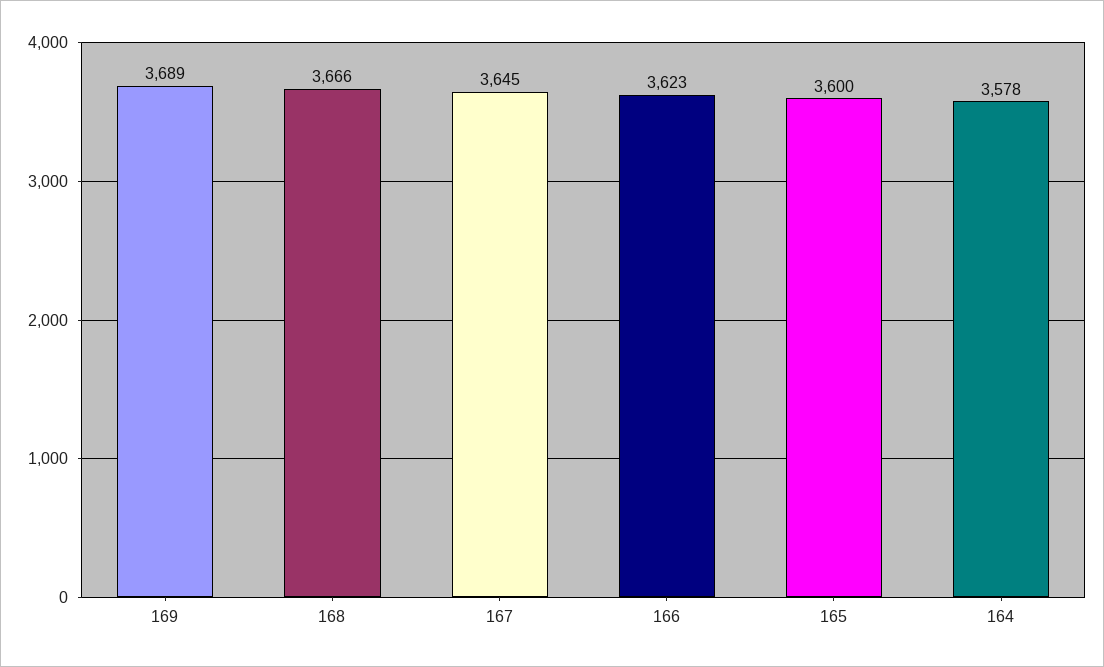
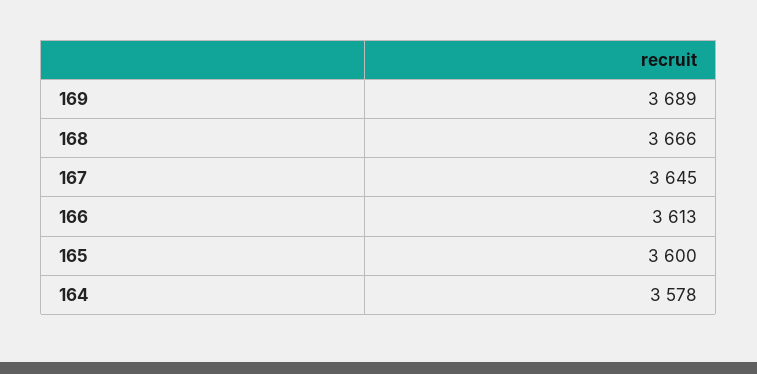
166: 3623 -> 3613

